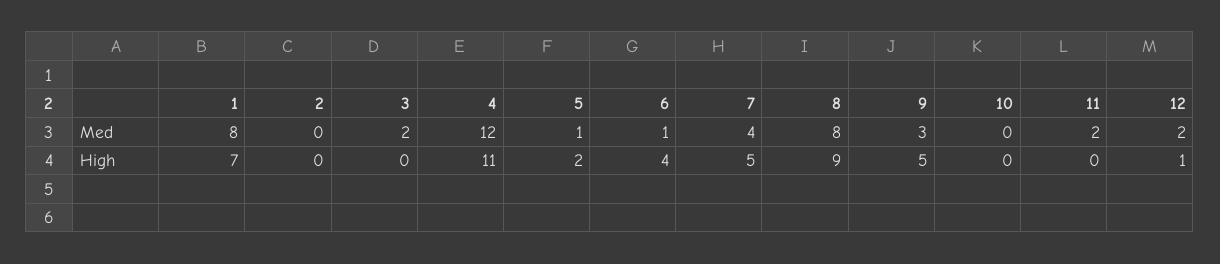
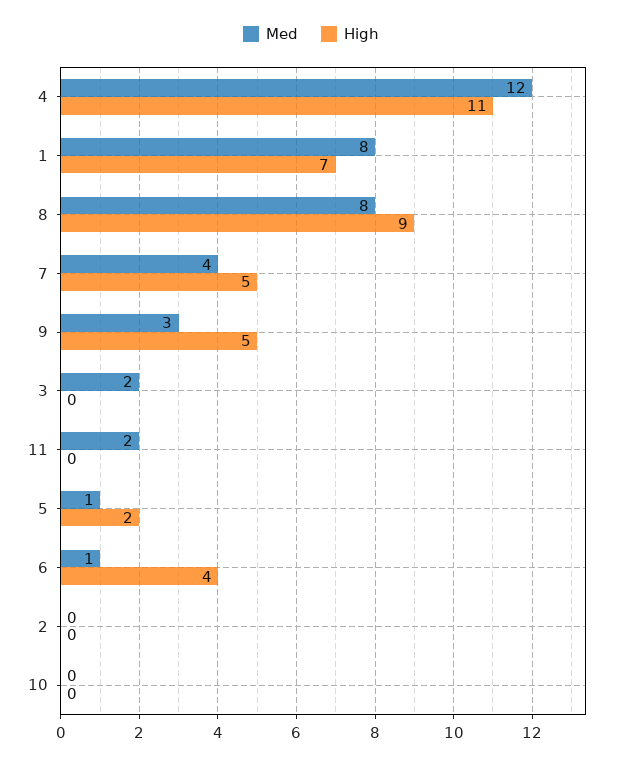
Med, 12: 2 -> none
High, 12: 1 -> none

